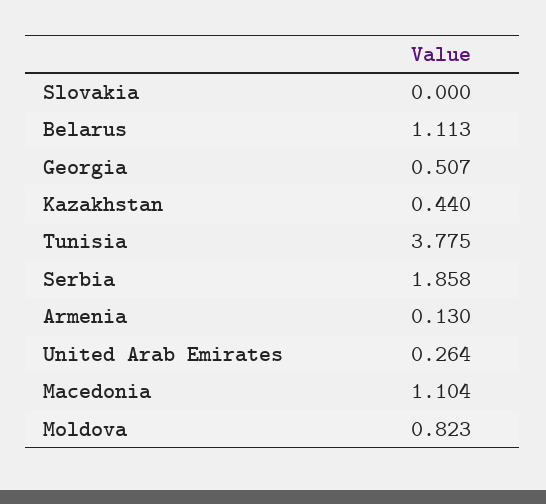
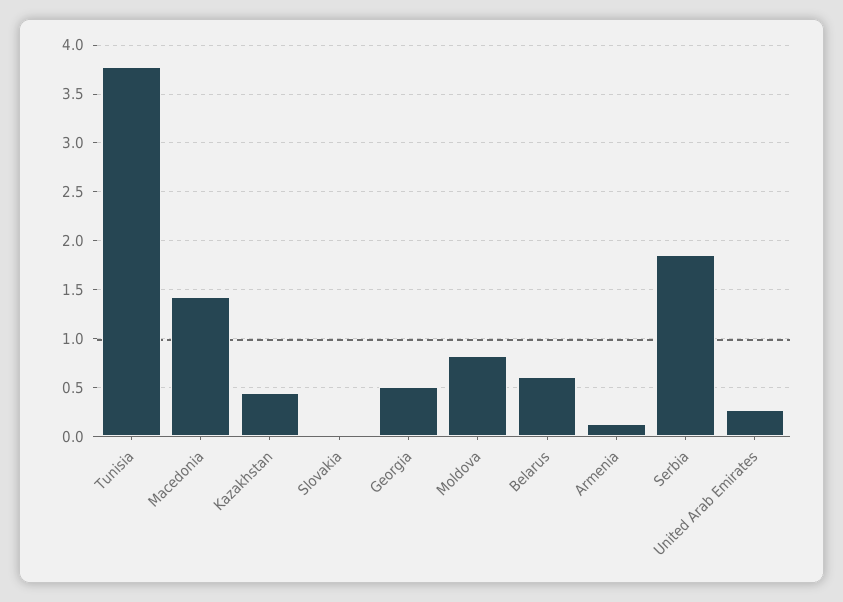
Belarus: 1.113 -> 0.6
Macedonia: 1.104 -> 1.4

